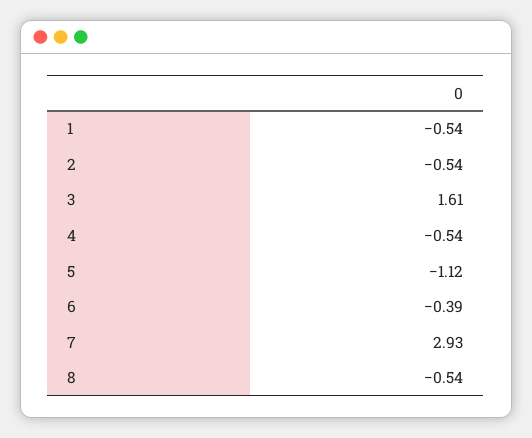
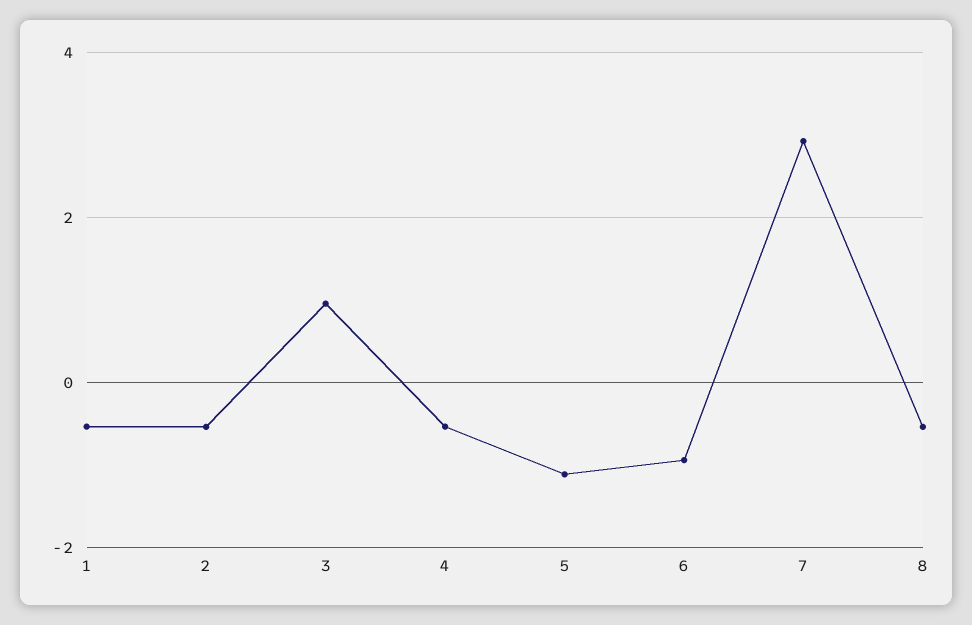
3: 1.61 -> 1
6: -0.39 -> -1

